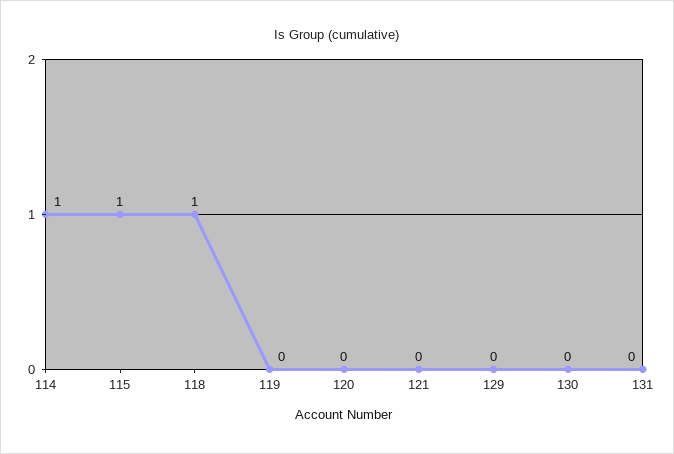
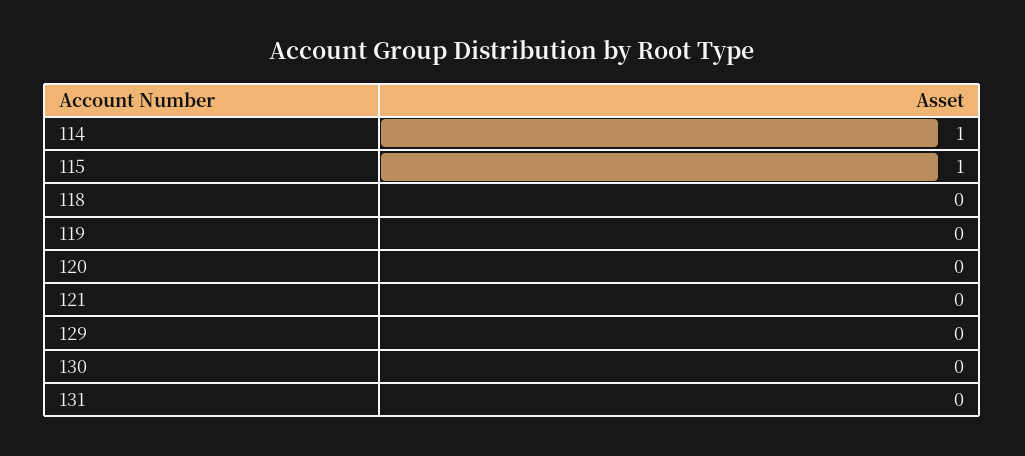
118: 1 -> 0

